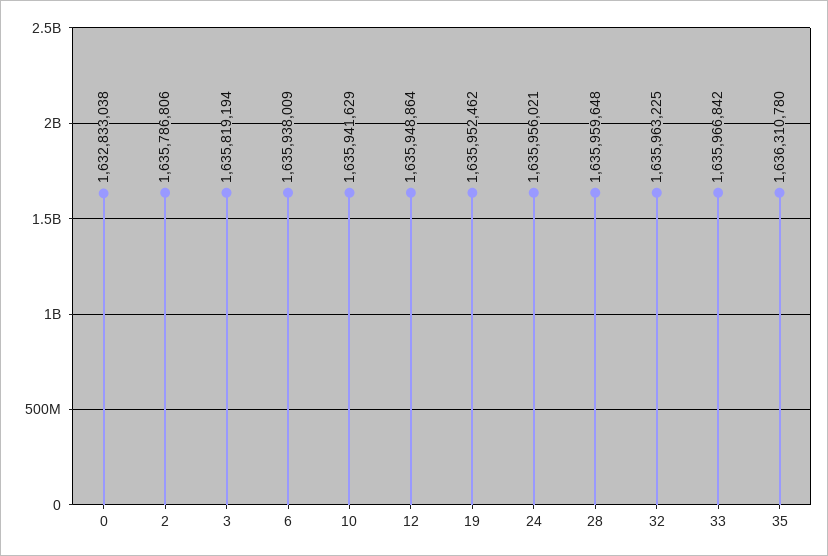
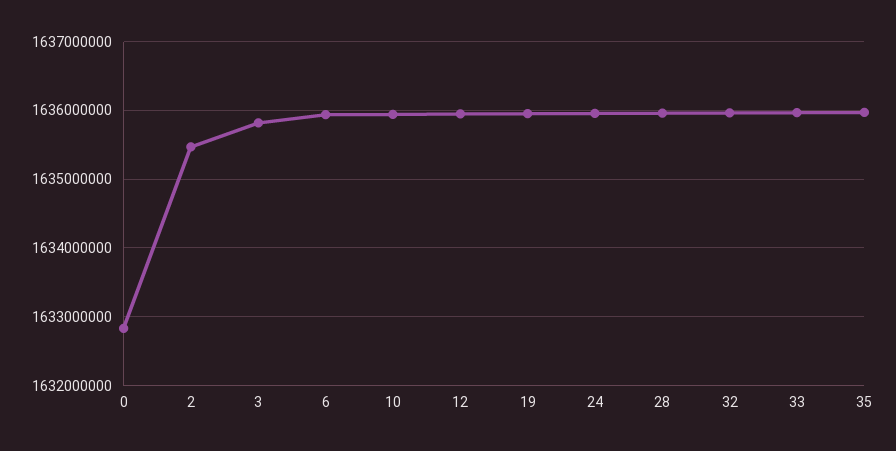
2: 1635786806 -> 1635500000
35: 1636310780 -> 1636000000

